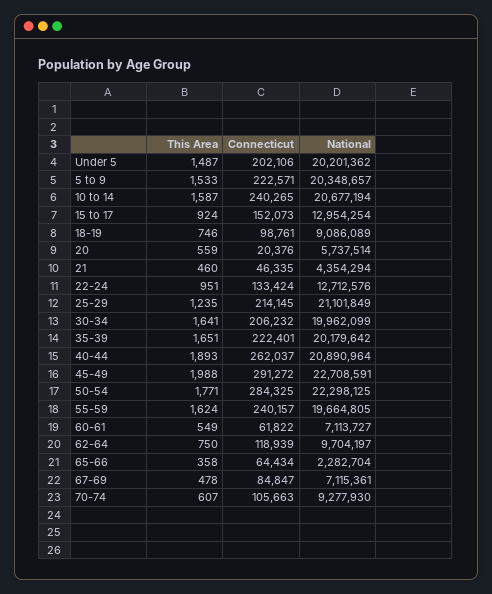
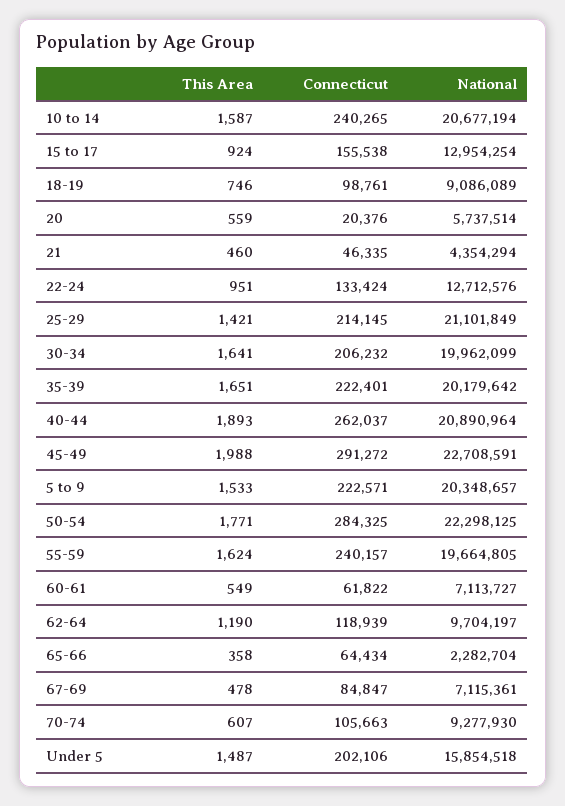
National, Under 5: 20201362 -> 15854518
Connecticut, 15 to 17: 152073 -> 155538
This Area, 25-29: 1235 -> 1421
This Area, 62-64: 750 -> 1190

